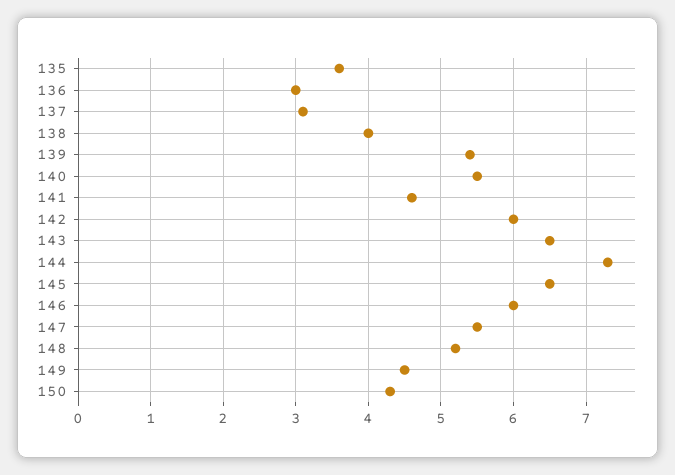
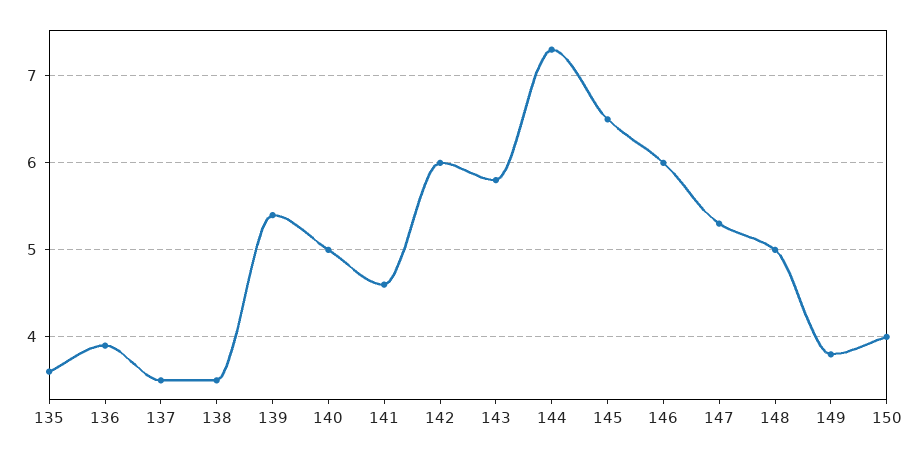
136: 3 -> 3.9
137: 3.1 -> 3.5
138: 4 -> 3.5
140: 5.5 -> 5
143: 6.5 -> 5.8
147: 5.5 -> 5.3
148: 5.2 -> 5
149: 4.5 -> 3.8
150: 4.3 -> 4

